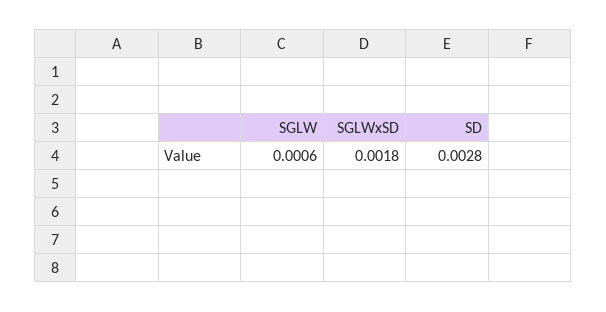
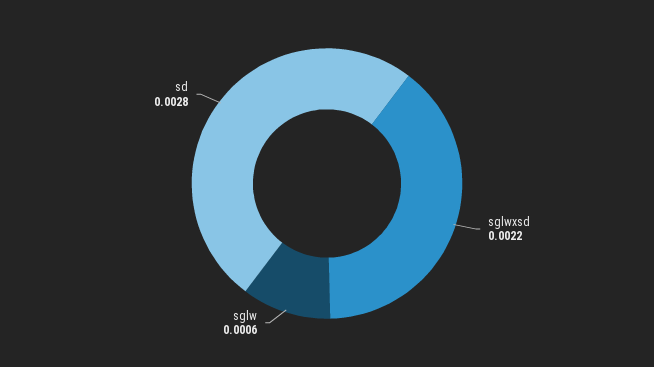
SGLWxSD: 0.0018 -> 0.0022

